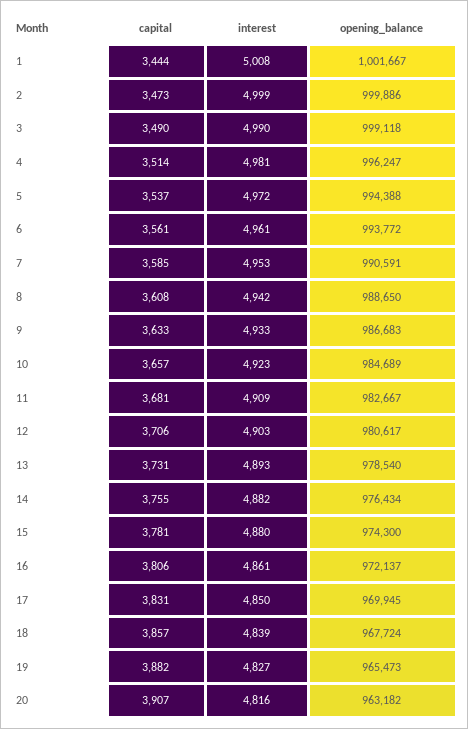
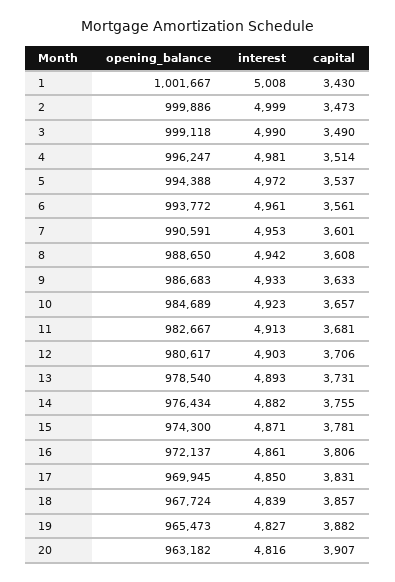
capital, 1: 3444 -> 3430
capital, 7: 3585 -> 3601
interest, 11: 4909 -> 4913
interest, 15: 4880 -> 4871

